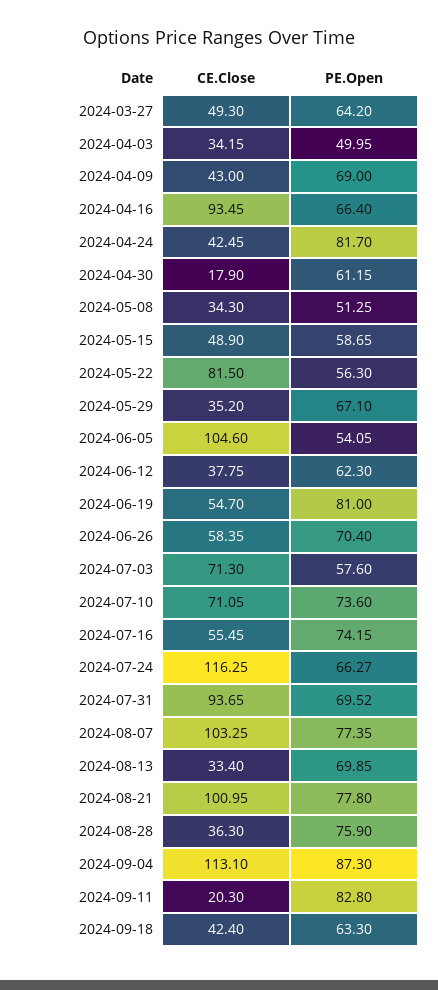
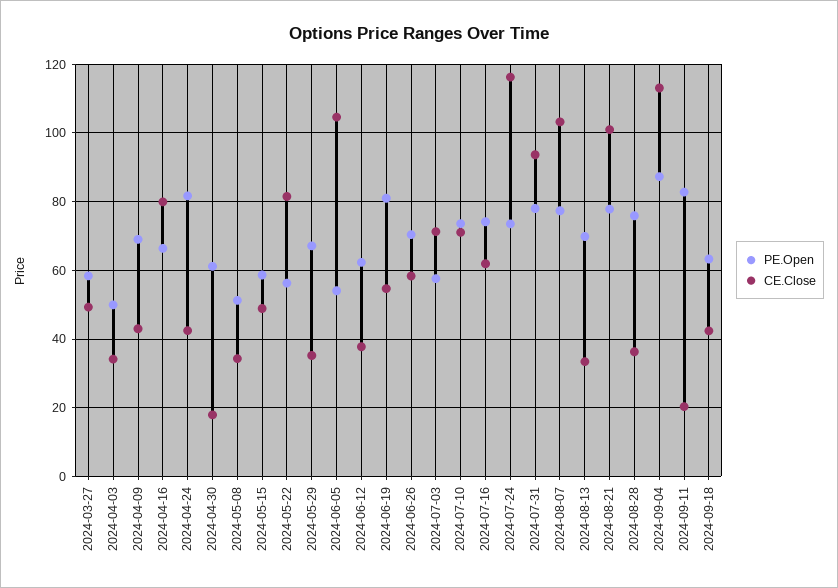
PE.Open, 2024-03-27: 64.2 -> 58
CE.Close, 2024-04-16: 93.45 -> 80
CE.Close, 2024-07-16: 55.45 -> 62
PE.Open, 2024-07-24: 66.27 -> 74
PE.Open, 2024-07-31: 69.52 -> 78

